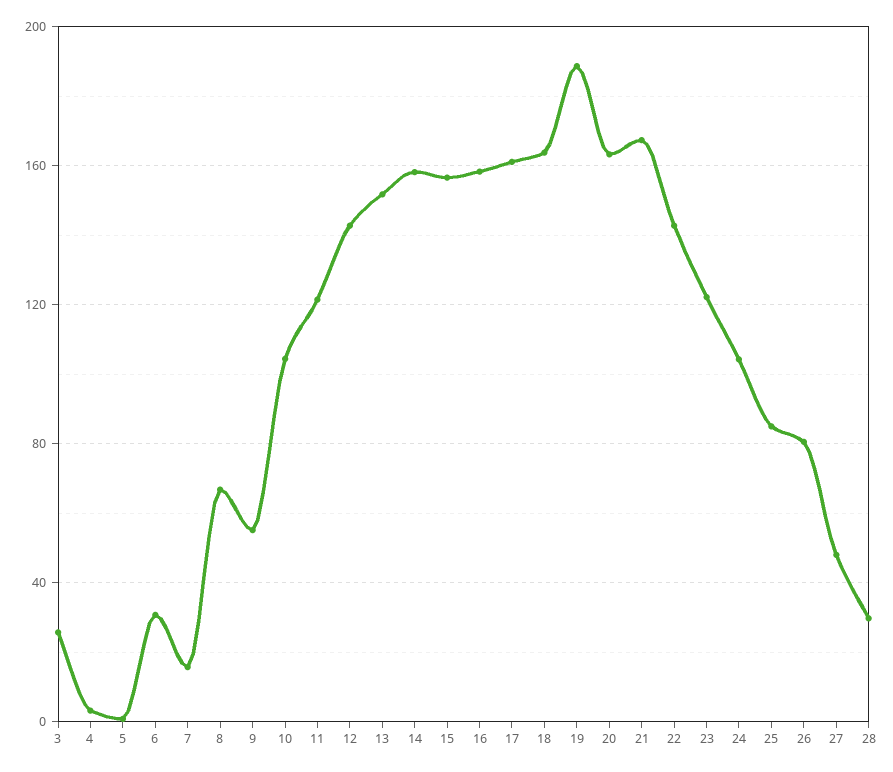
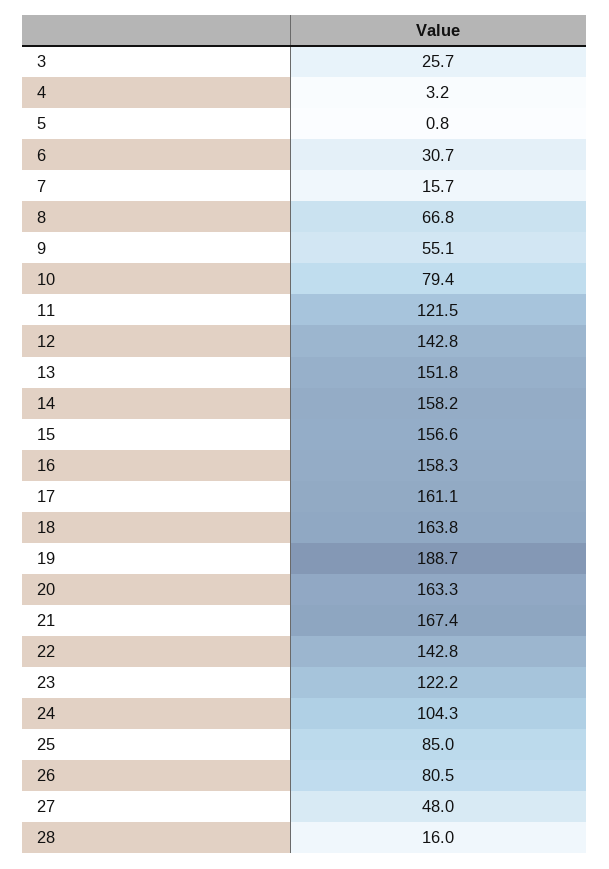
10: 105 -> 79.4
28: 30 -> 16

